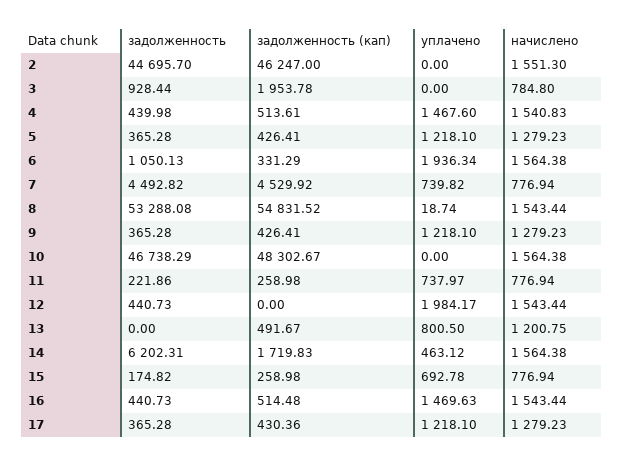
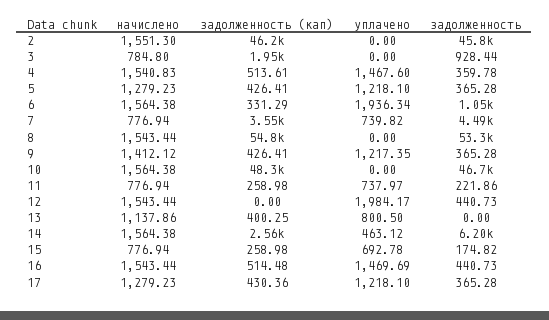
задолженность, 2: 44695.7 -> 45800
задолженность, 4: 439.98 -> 359.78
задолженность (кап), 7: 4529.92 -> 3550
уплачено, 8: 18.74 -> 0
уплачено, 9: 1218.1 -> 1217.35
начислено, 9: 1279.23 -> 1412.12
задолженность (кап), 13: 491.67 -> 400.25
начислено, 13: 1200.75 -> 1137.86
задолженность (кап), 14: 1719.83 -> 2560
уплачено, 16: 1469.63 -> 1469.69

